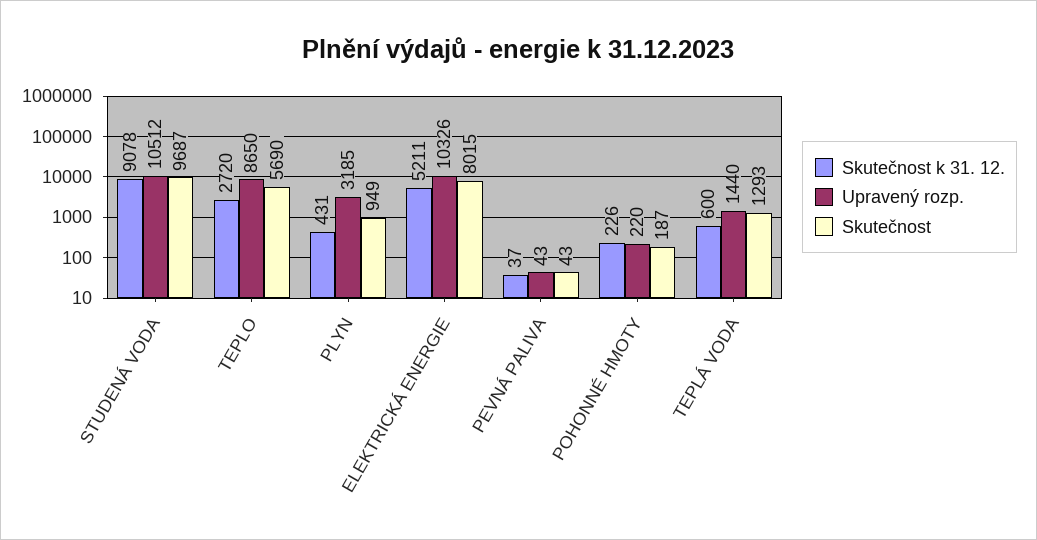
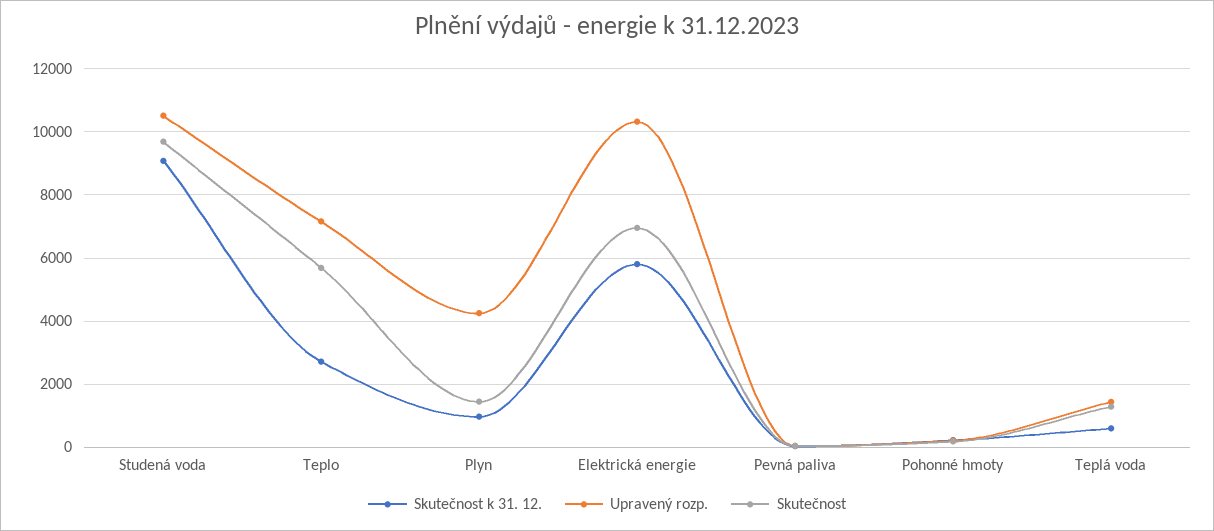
Upravený rozp., TEPLO: 8650 -> 7200
Skutečnost k 31. 12., PLYN: 431 -> 1000
Upravený rozp., PLYN: 3185 -> 4200
Skutečnost, PLYN: 949 -> 1400
Skutečnost k 31. 12., ELEKTRICKÁ ENERGIE: 5211 -> 5800
Skutečnost, ELEKTRICKÁ ENERGIE: 8015 -> 7000

